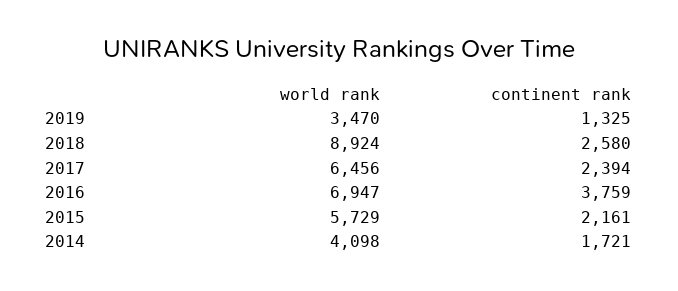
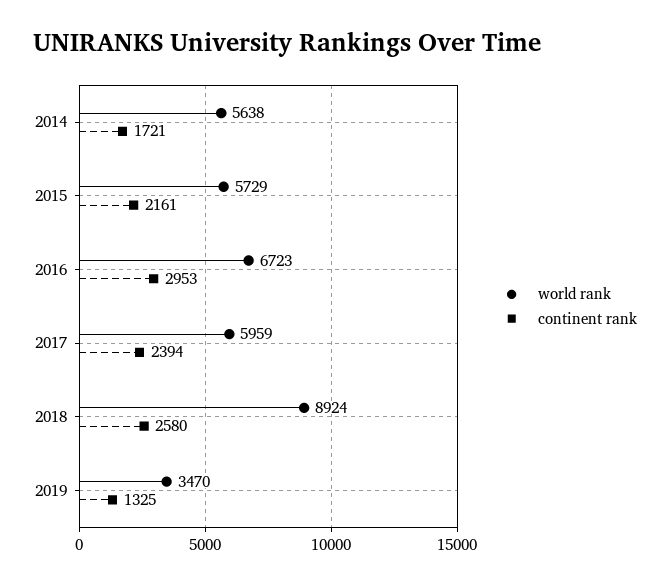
world rank, 2017: 6456 -> 5959
world rank, 2016: 6947 -> 6723
continent rank, 2016: 3759 -> 2953
world rank, 2014: 4098 -> 5638

